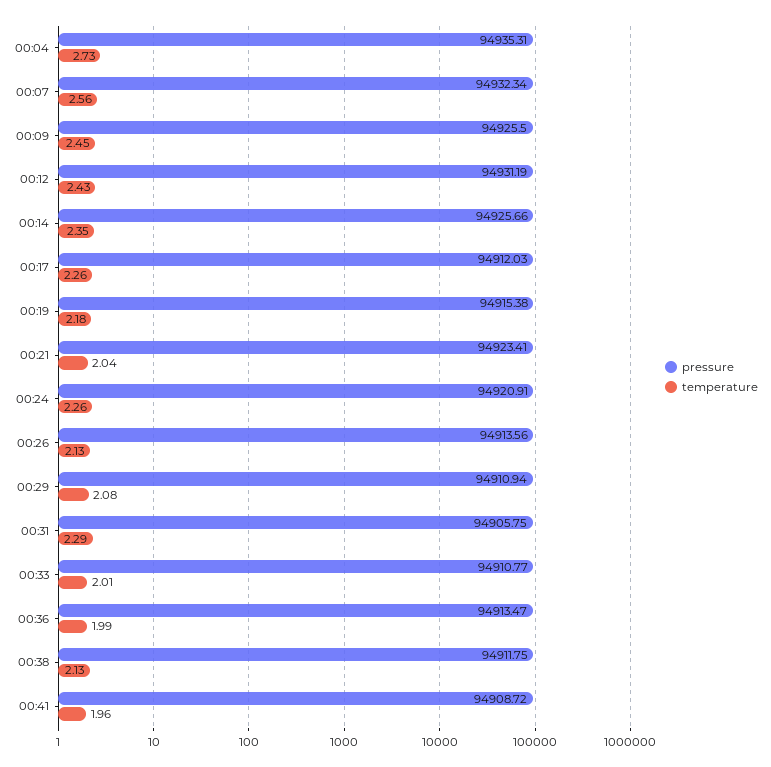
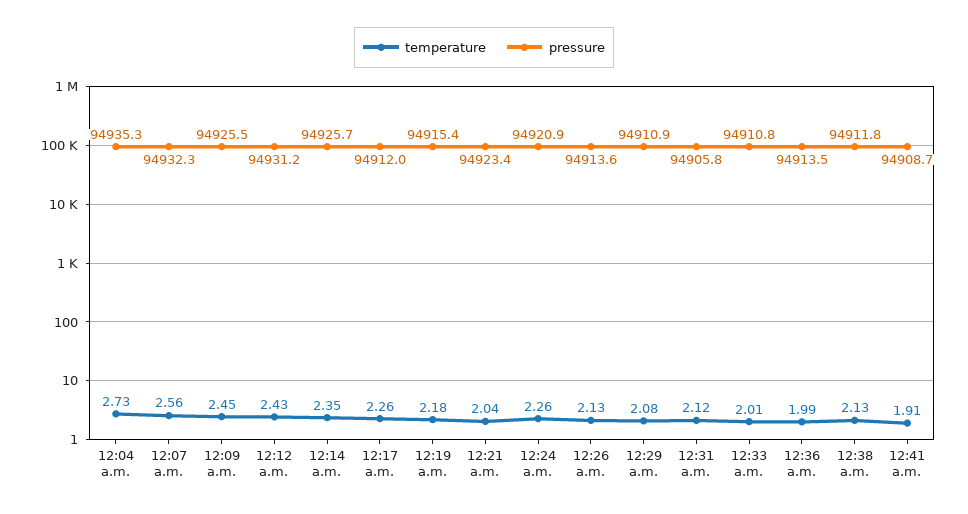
temperature, 00:31: 2.29 -> 2.12
temperature, 00:41: 1.96 -> 1.91

